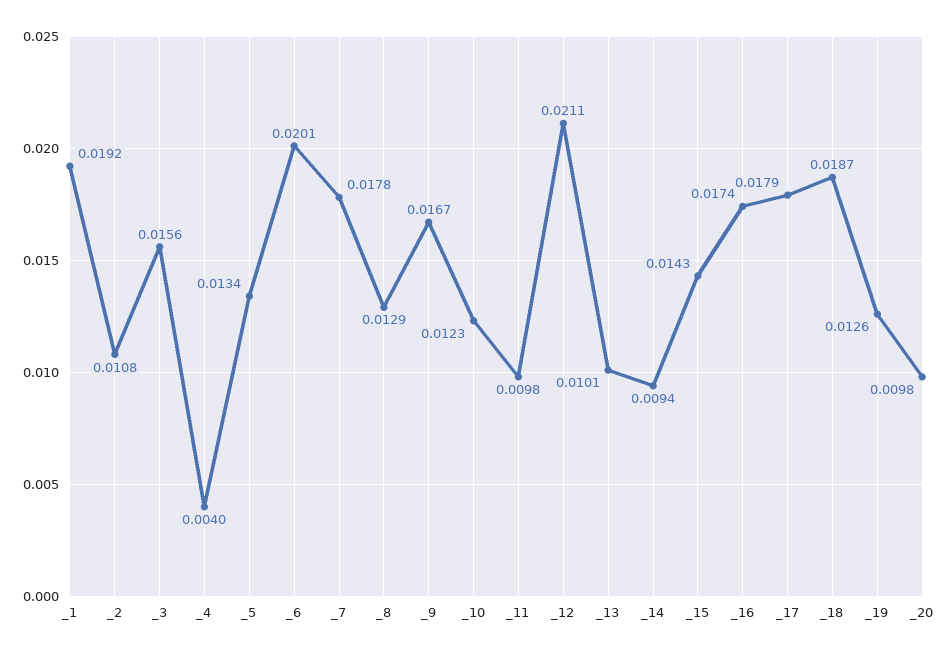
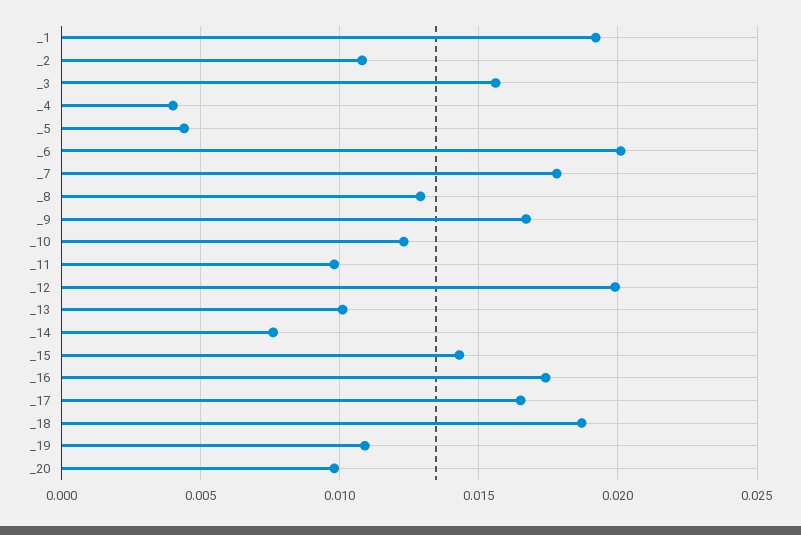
_5: 0.0134 -> 0.0045
_12: 0.0211 -> 0.02
_14: 0.0094 -> 0.0075
_17: 0.0179 -> 0.0165
_19: 0.0126 -> 0.011

